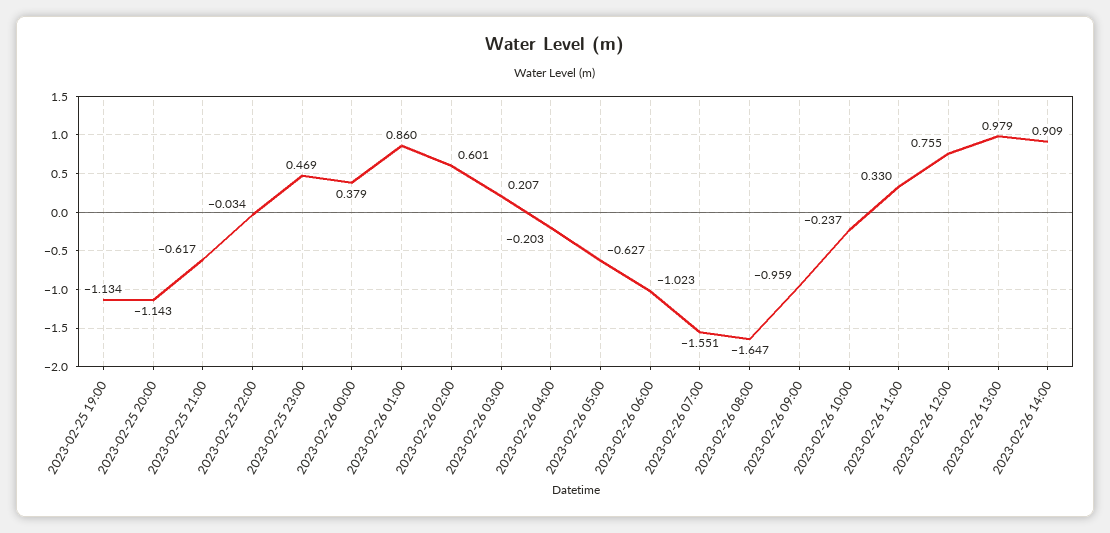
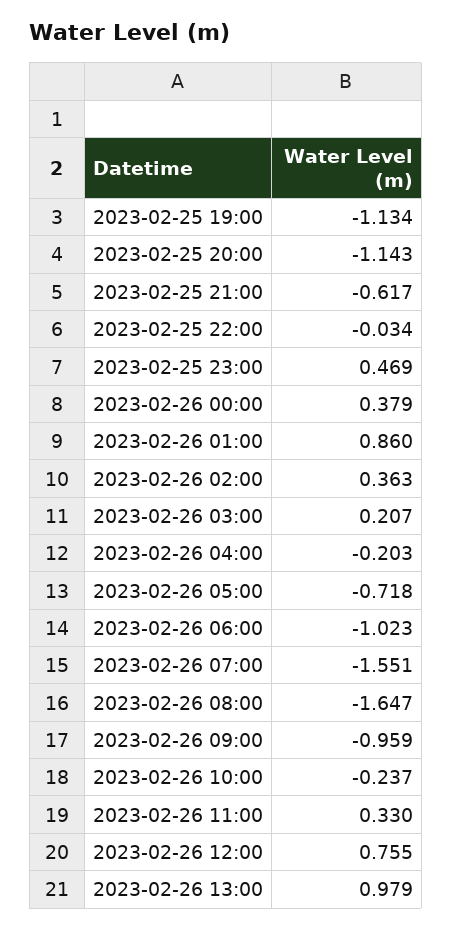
2023-02-26 02:00: 0.601 -> 0.363
2023-02-26 05:00: -0.627 -> -0.718
2023-02-26 14:00: 0.909 -> none

